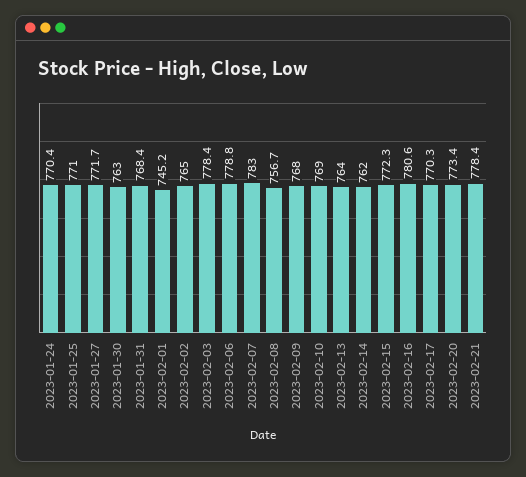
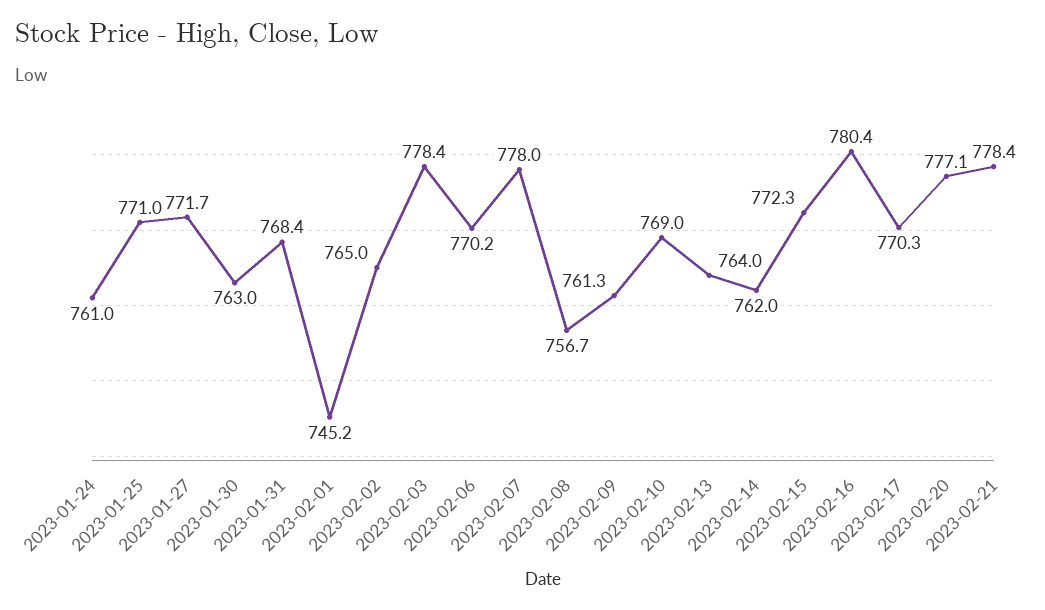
2023-01-24: 770.4 -> 761
2023-02-06: 778.8 -> 770.2
2023-02-07: 783 -> 778
2023-02-09: 768 -> 761.3
2023-02-16: 780.6 -> 780.4
2023-02-20: 773.4 -> 777.1

